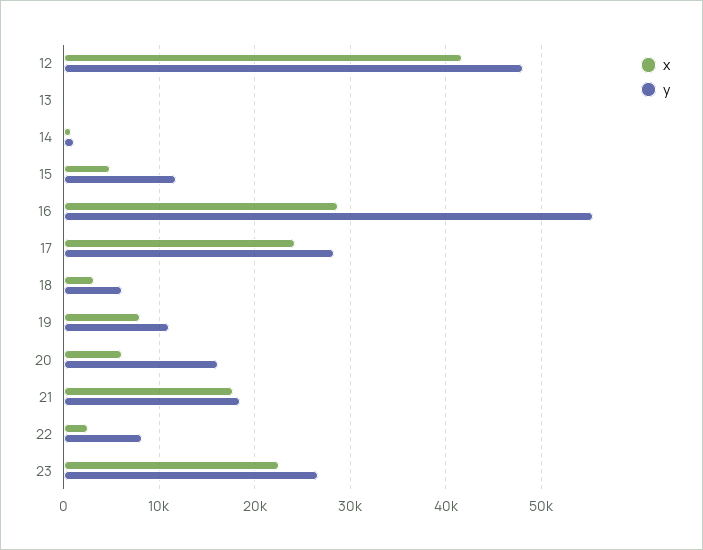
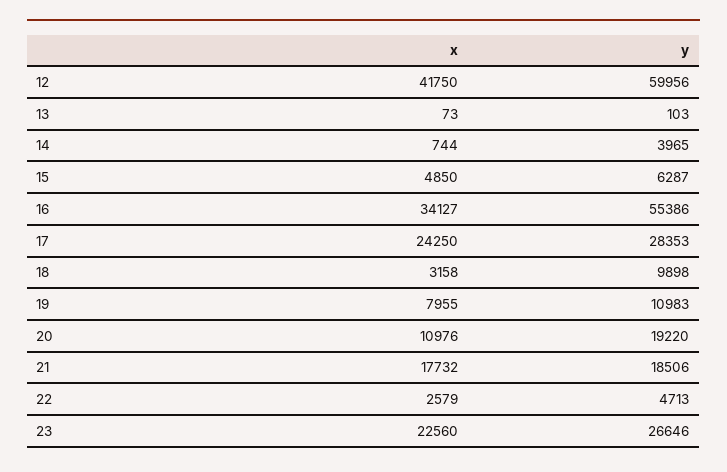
y, 12: 48000 -> 59956
y, 14: 1000 -> 3965
y, 15: 12000 -> 6287
x, 16: 29000 -> 34127
y, 18: 6000 -> 9898
x, 20: 6000 -> 10976
y, 20: 16000 -> 19220
y, 22: 8000 -> 4713

